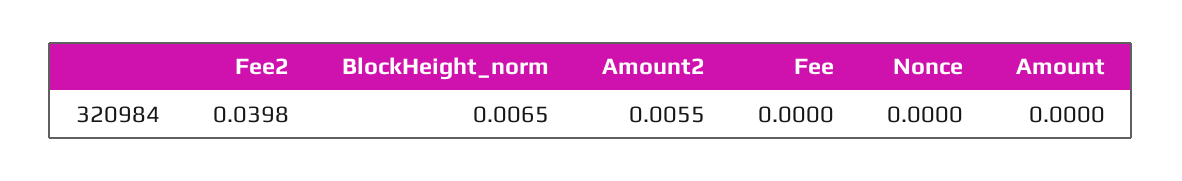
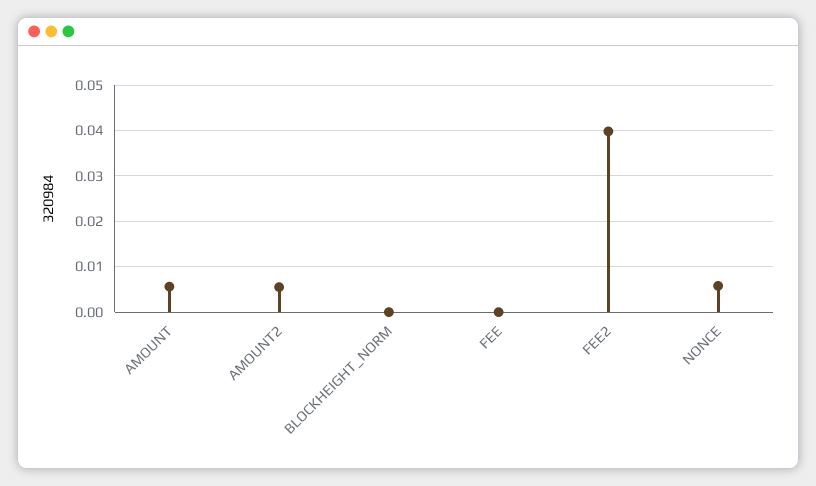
BlockHeight_norm: 0.0065 -> 0
Nonce: 0 -> 0.006
Amount: 0 -> 0.006

